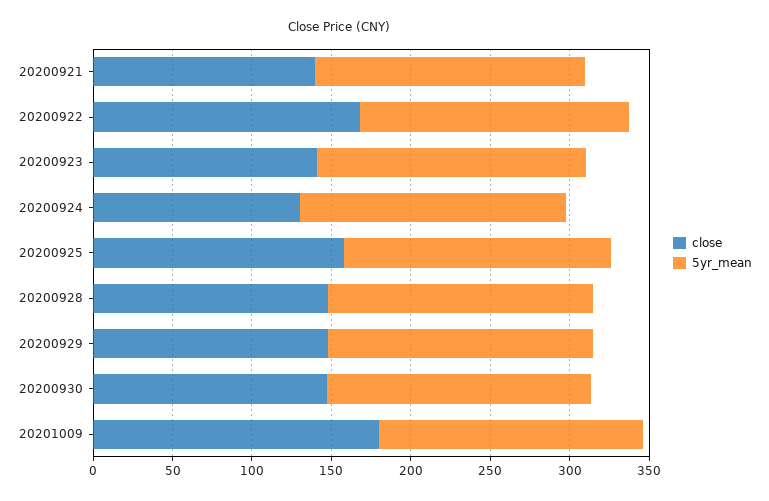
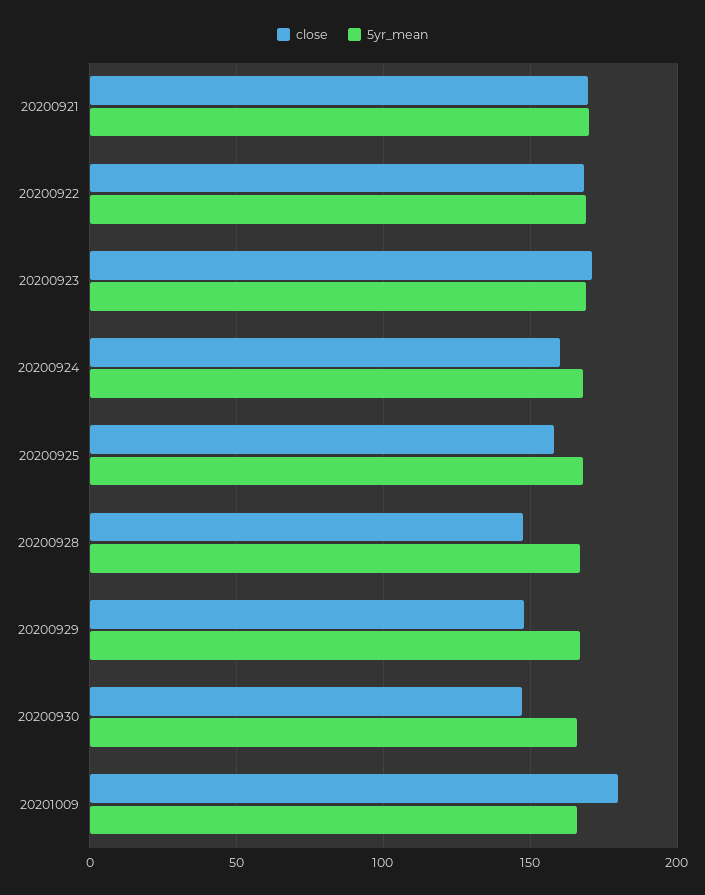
close, 20200921: 140 -> 170
close, 20200923: 140 -> 170
close, 20200924: 130 -> 160

